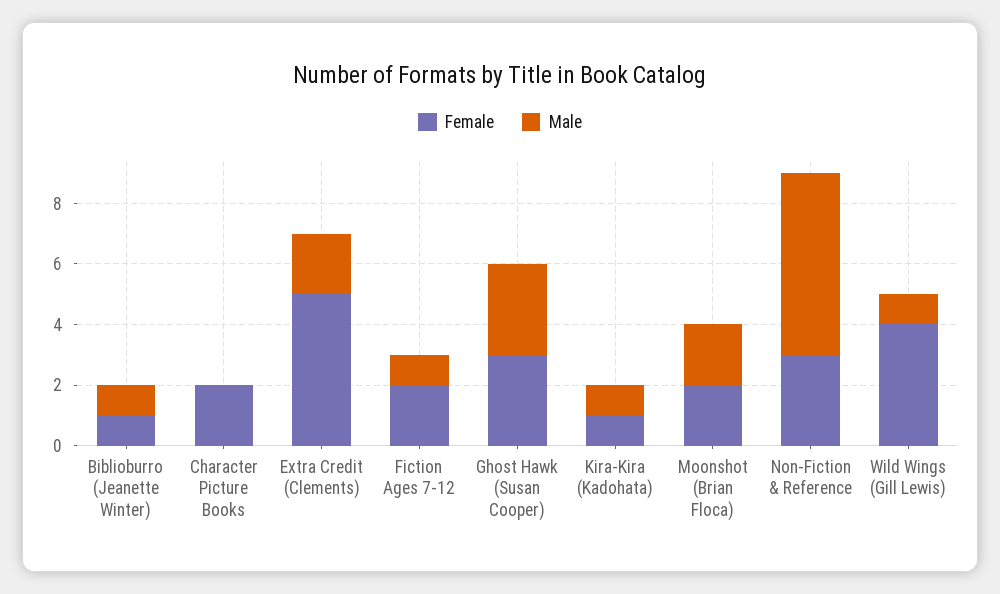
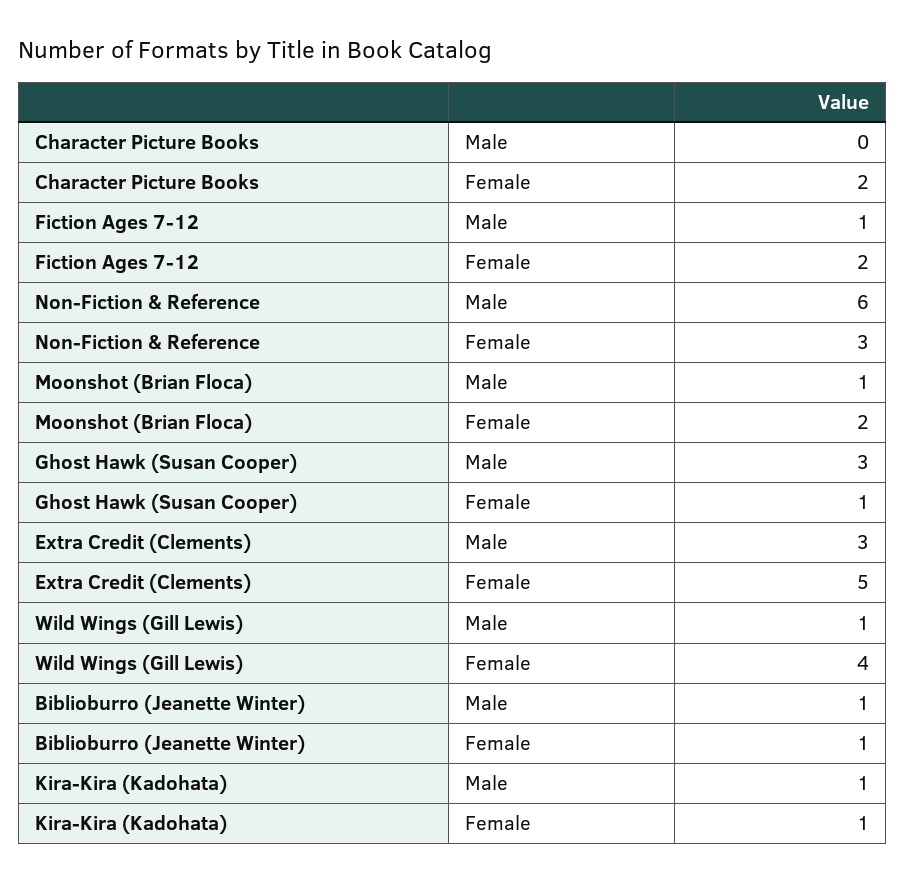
Male, Extra Credit (Clements): 2 -> 3
Female, Ghost Hawk (Susan Cooper): 3 -> 1
Male, Moonshot (Brian Floca): 2 -> 1

